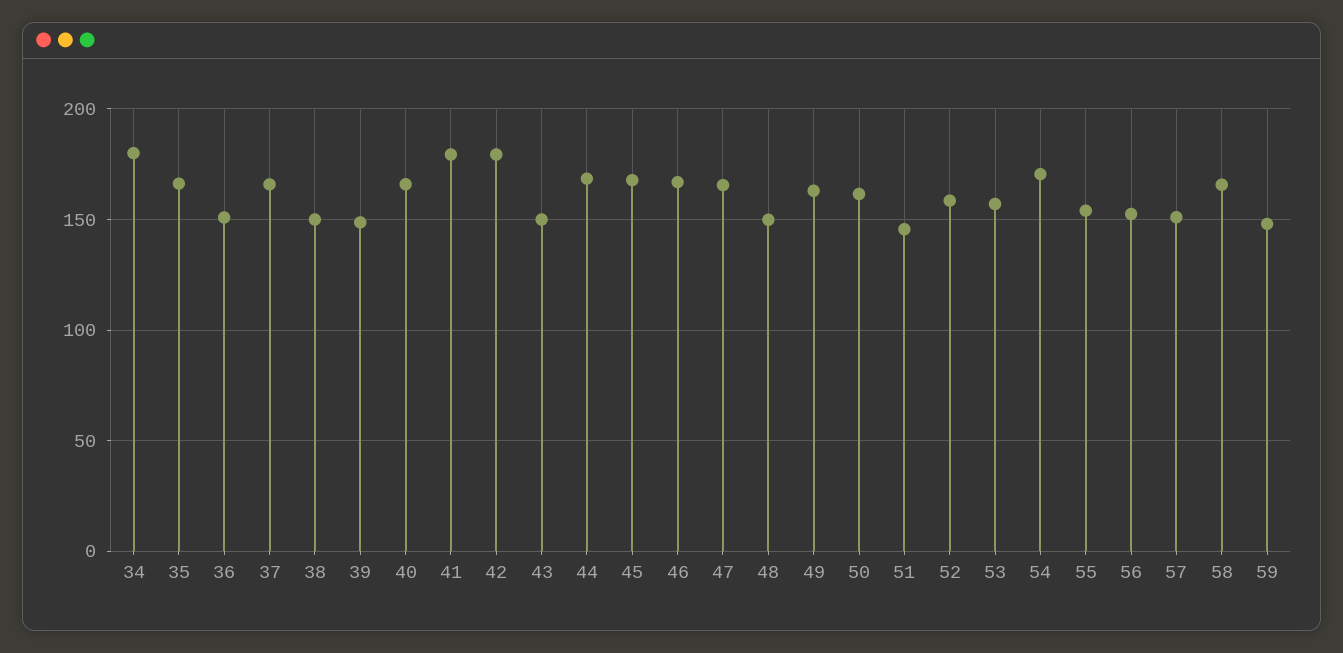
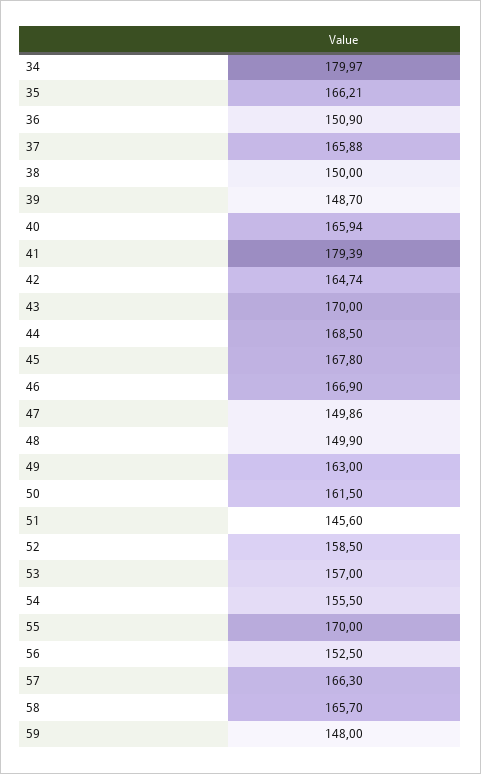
42: 180 -> 164.74
43: 150 -> 170
47: 165 -> 149.86
54: 170 -> 155.5
55: 155 -> 170
57: 150 -> 166.3

